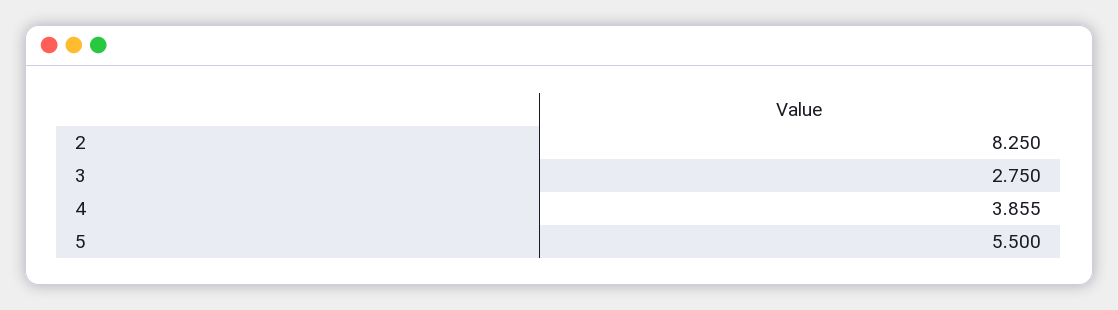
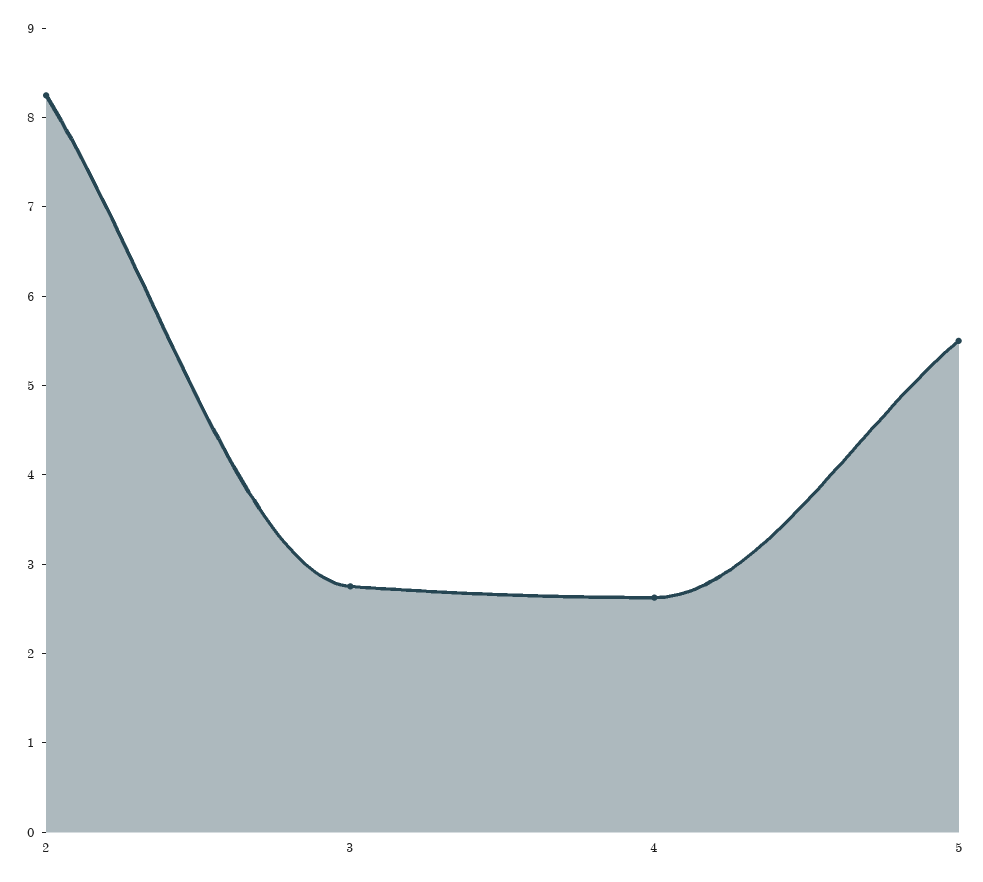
4: 3.855 -> 2.6

